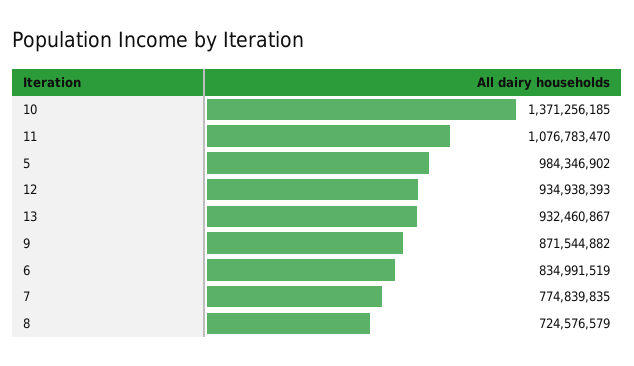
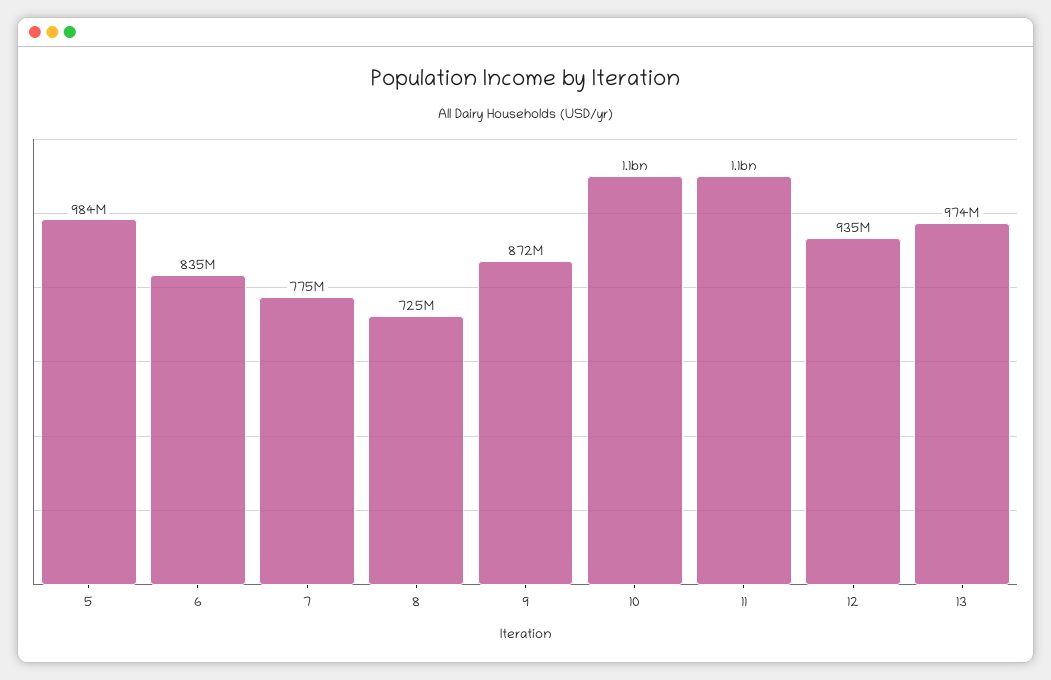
10: 1371256185 -> 1100000000
13: 932460867 -> 974000000

